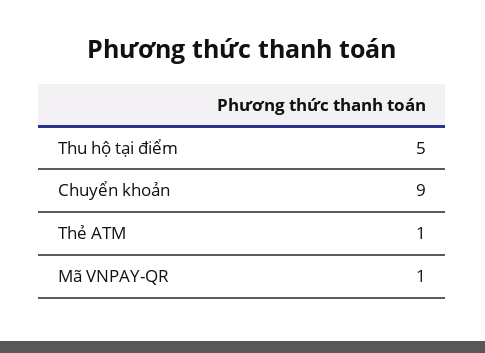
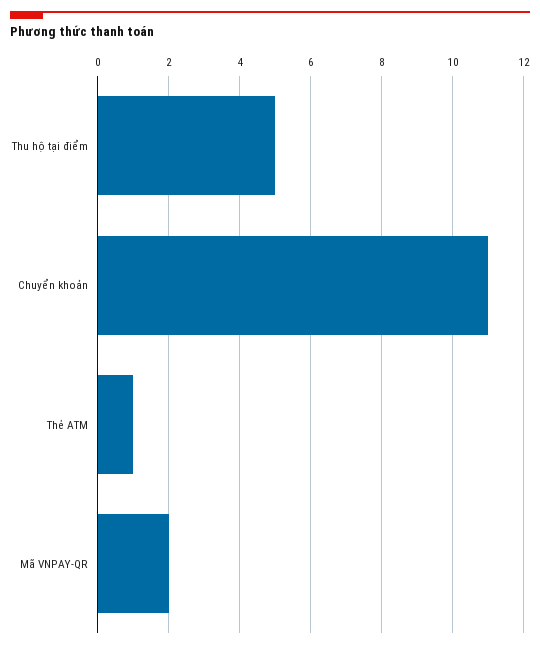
Chuyển khoản: 9 -> 11
Mã VNPAY-QR: 1 -> 2

